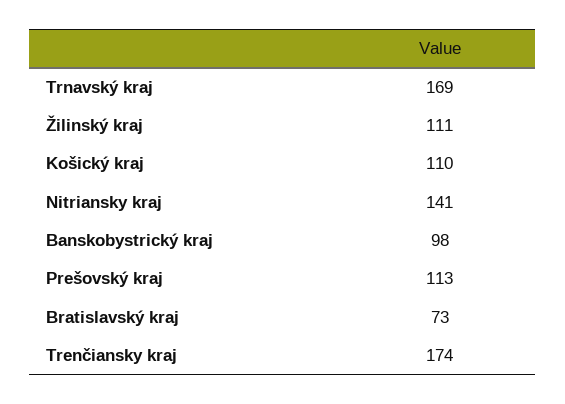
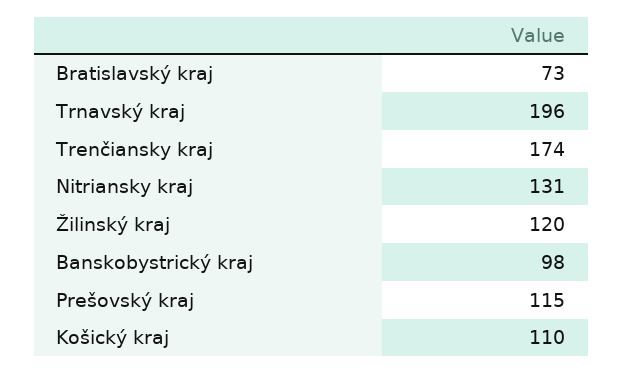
Trnavský kraj: 169 -> 196
Žilinský kraj: 111 -> 120
Nitriansky kraj: 141 -> 131
Prešovský kraj: 113 -> 115

